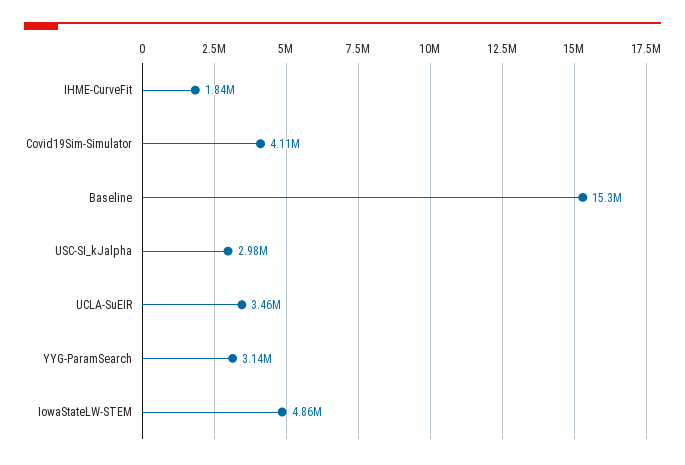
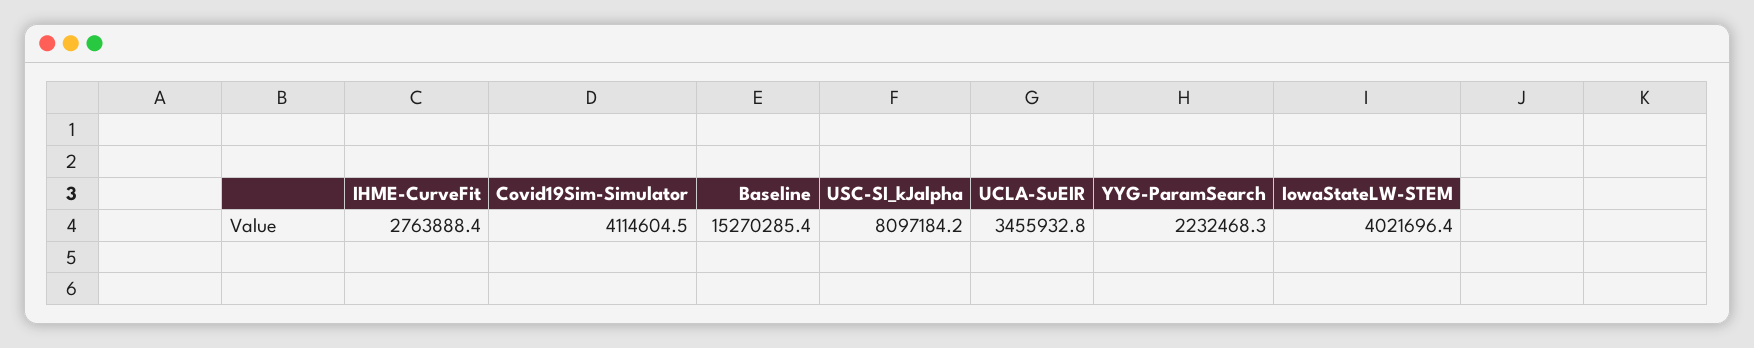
IHME-CurveFit: 1840000 -> 2763888.4
USC-SI_kJalpha: 2980000 -> 8097184.2
YYG-ParamSearch: 3140000 -> 2232468.3
IowaStateLW-STEM: 4860000 -> 4021696.4

